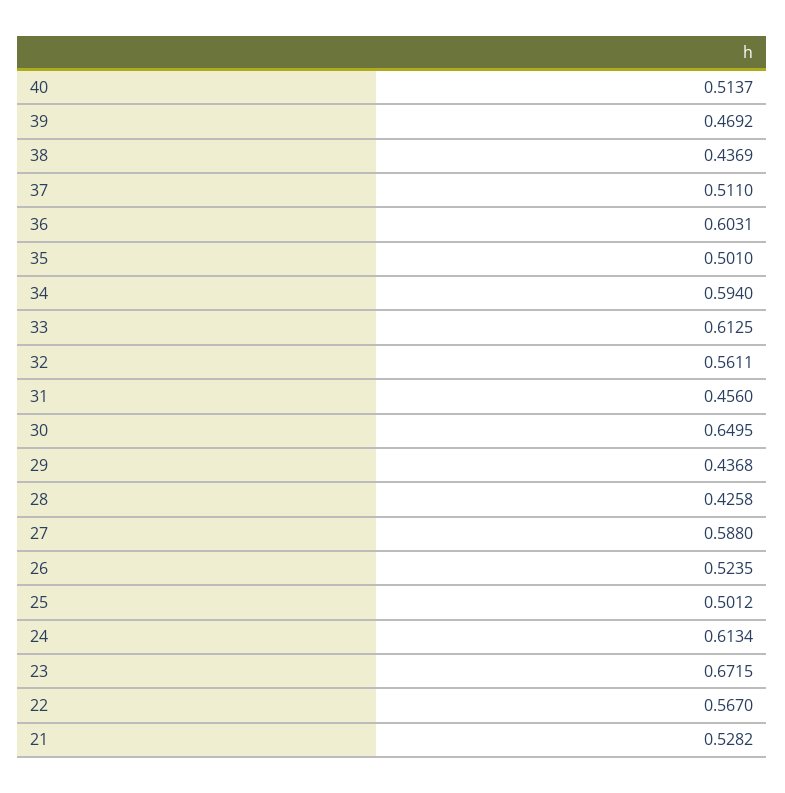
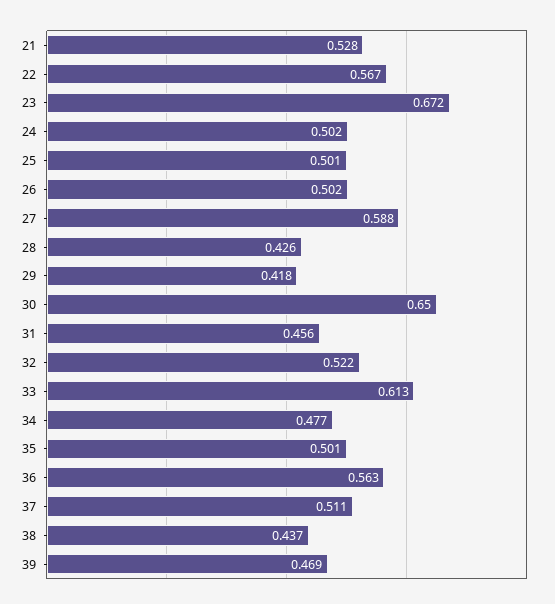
40: 0.5137 -> none
36: 0.6031 -> 0.563
34: 0.594 -> 0.477
32: 0.5611 -> 0.522
29: 0.4368 -> 0.418
26: 0.5235 -> 0.502
24: 0.6134 -> 0.502

